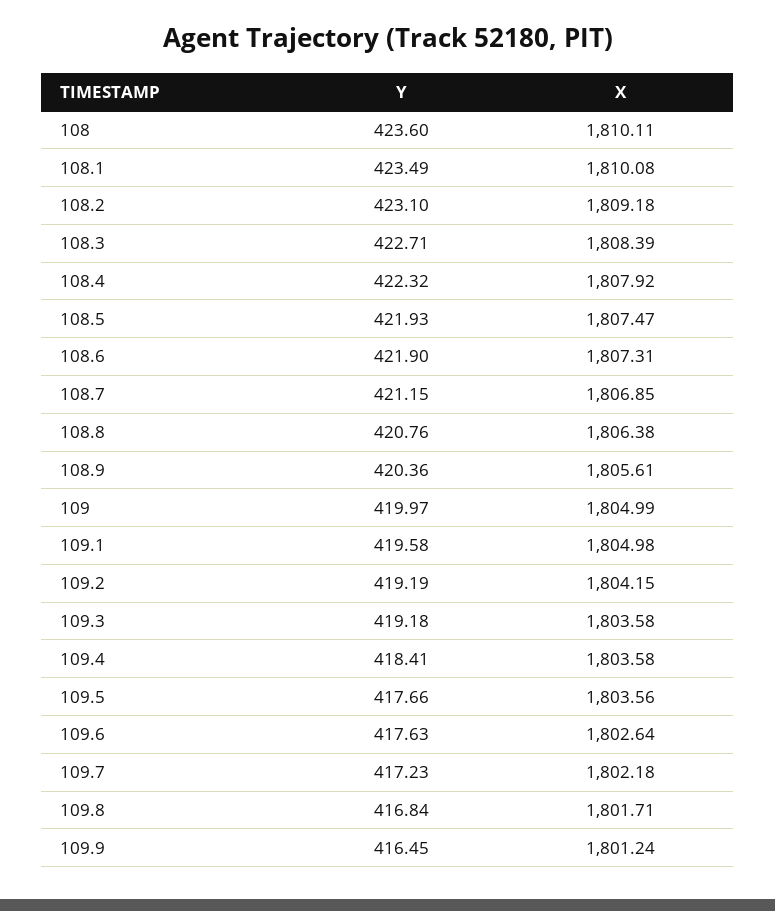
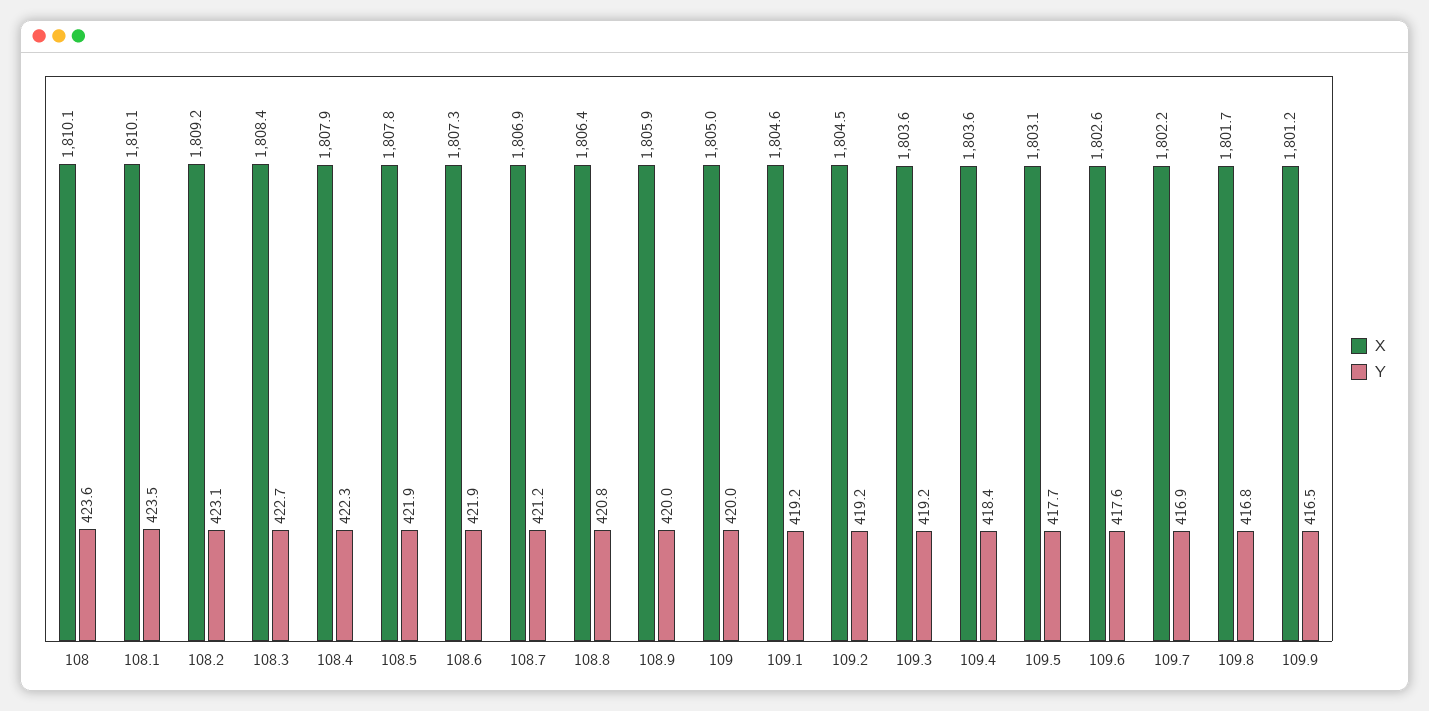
X, 108.5: 1807.47 -> 1807.8
Y, 108.9: 420.36 -> 420
X, 108.9: 1805.61 -> 1805.9
Y, 109.1: 419.58 -> 419.2
X, 109.1: 1804.98 -> 1804.6
X, 109.2: 1804.15 -> 1804.5
X, 109.5: 1803.56 -> 1803.1
Y, 109.7: 417.23 -> 416.9

